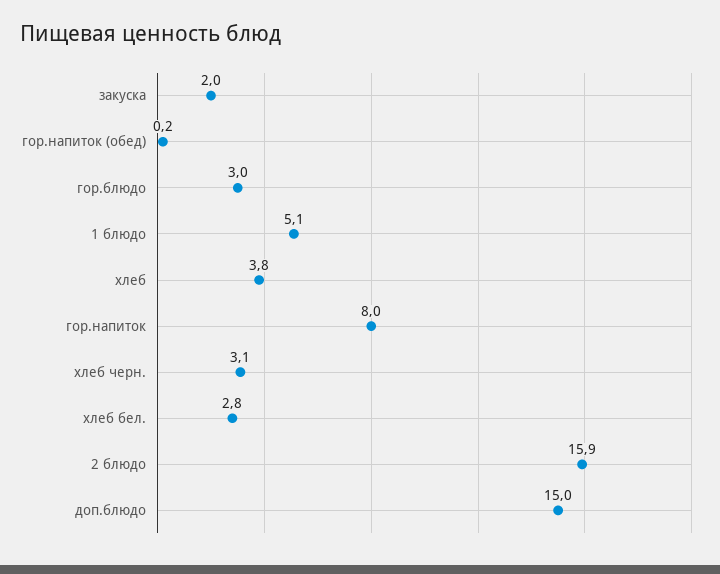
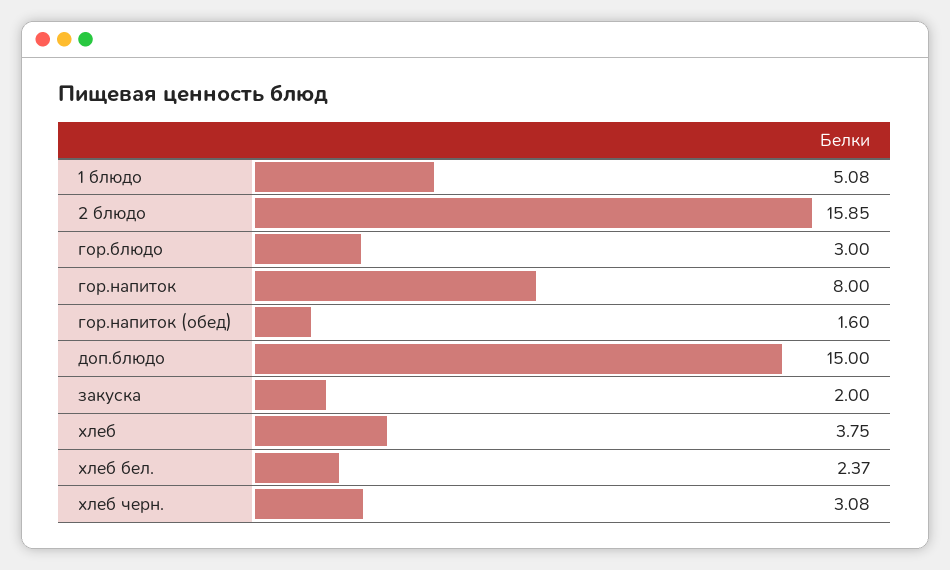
гор.напиток (обед): 0.2 -> 1.6
хлеб бел.: 2.8 -> 2.37

